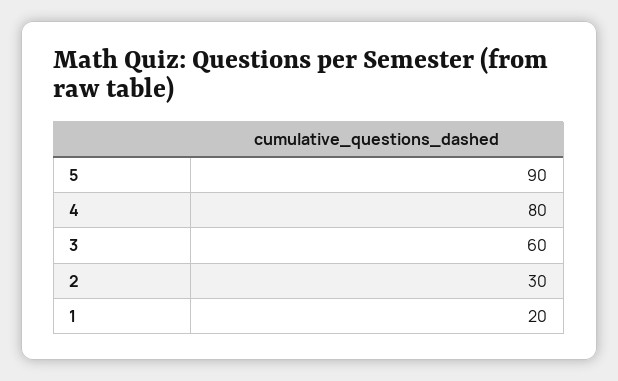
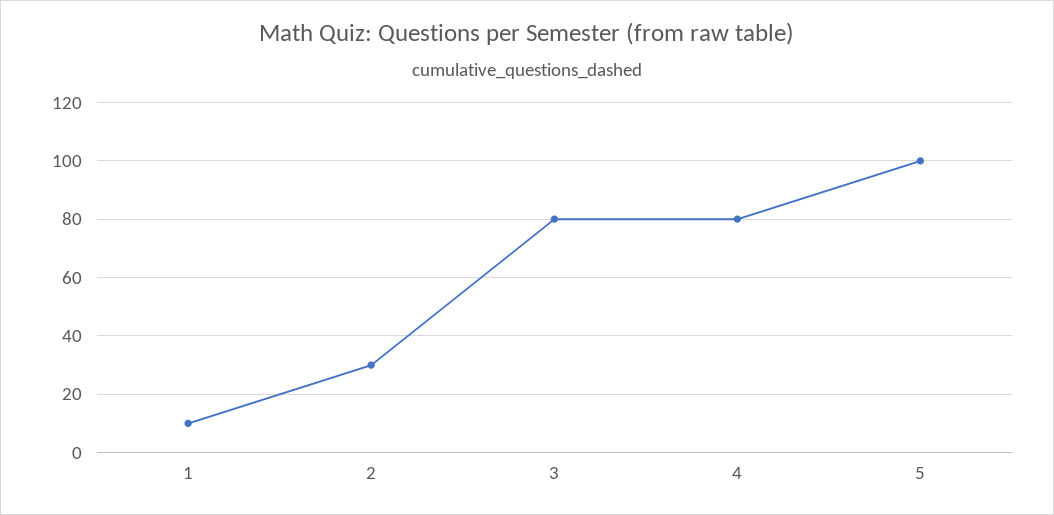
5: 90 -> 100
3: 60 -> 80
1: 20 -> 10

